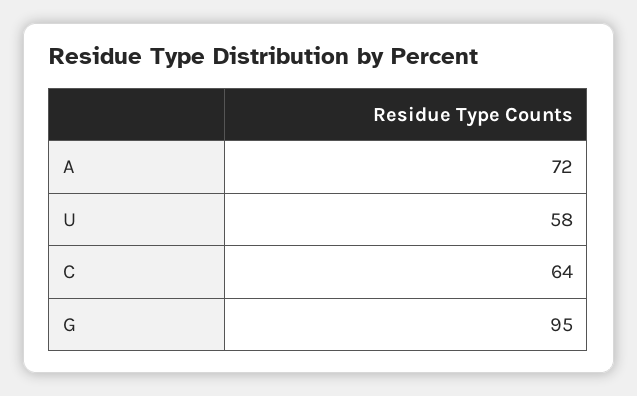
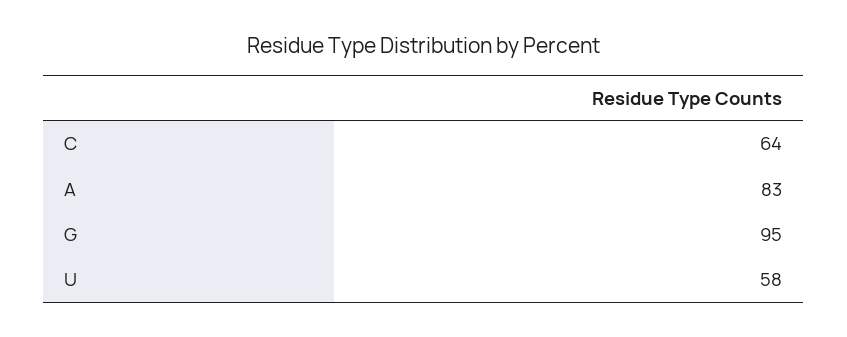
A: 72 -> 83

